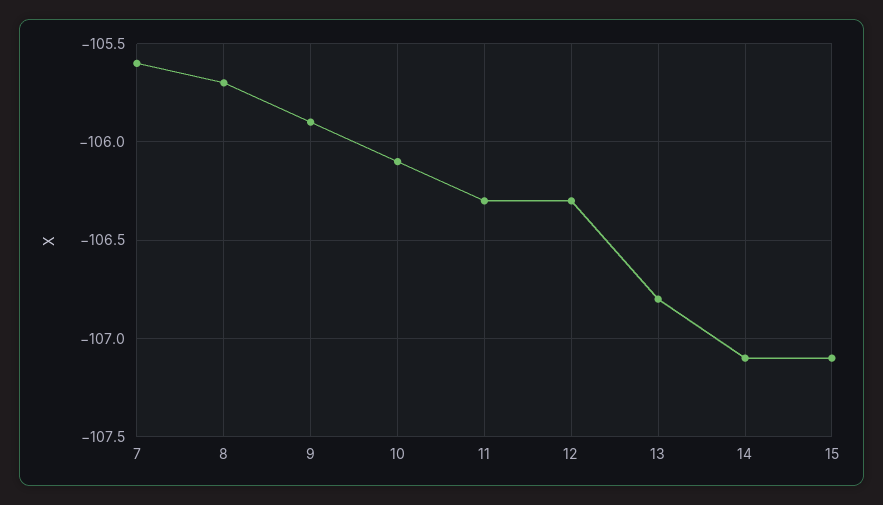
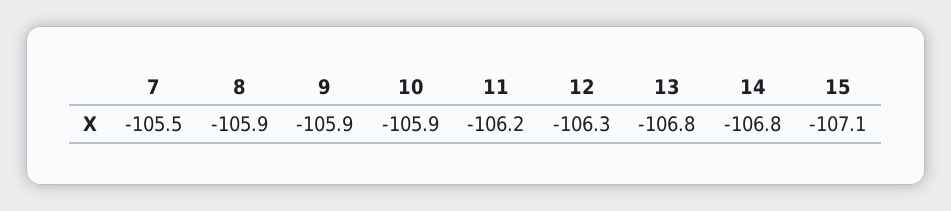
7: -105.6 -> -105.5
8: -105.7 -> -105.9
10: -106.1 -> -105.9
11: -106.3 -> -106.2
14: -107.1 -> -106.8

